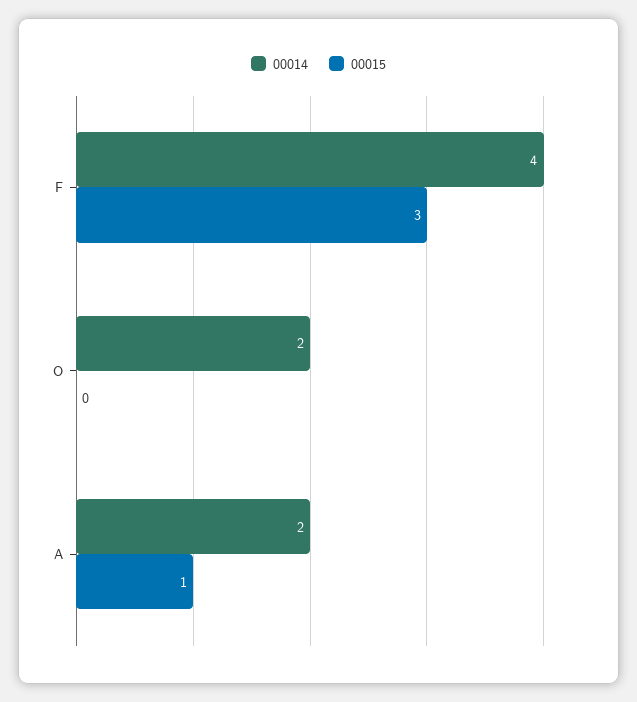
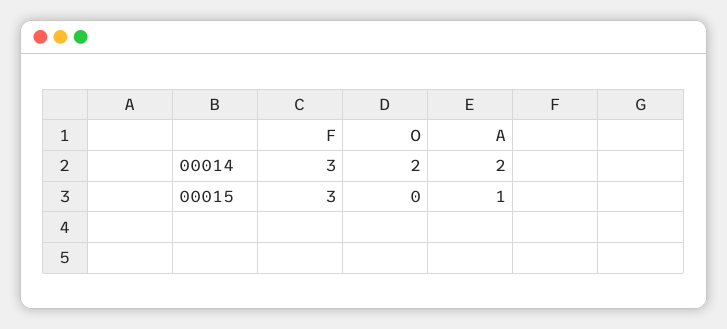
00014, F: 4 -> 3

